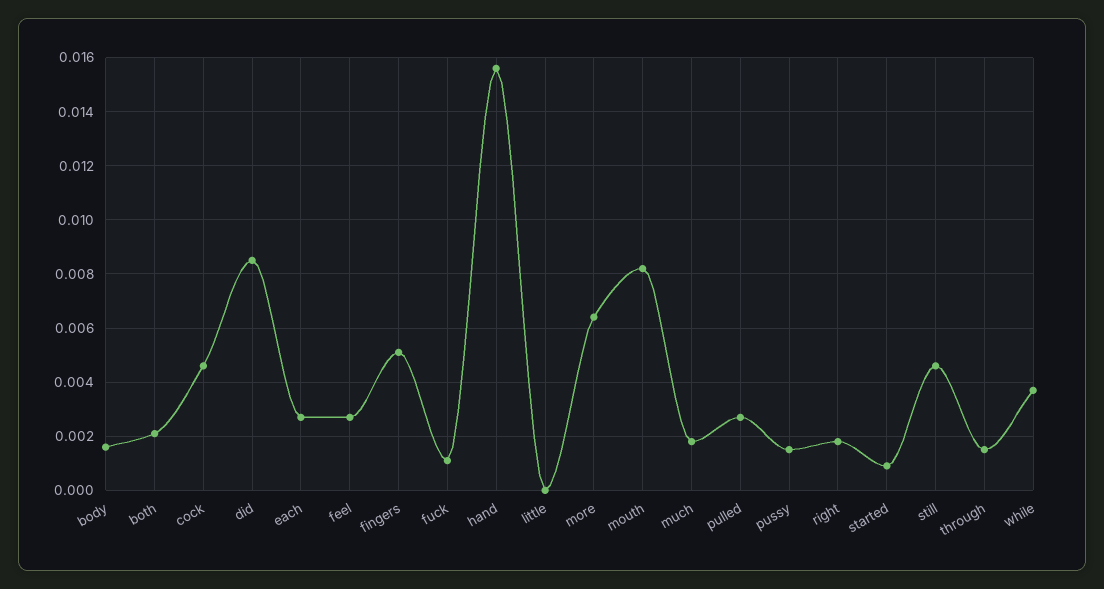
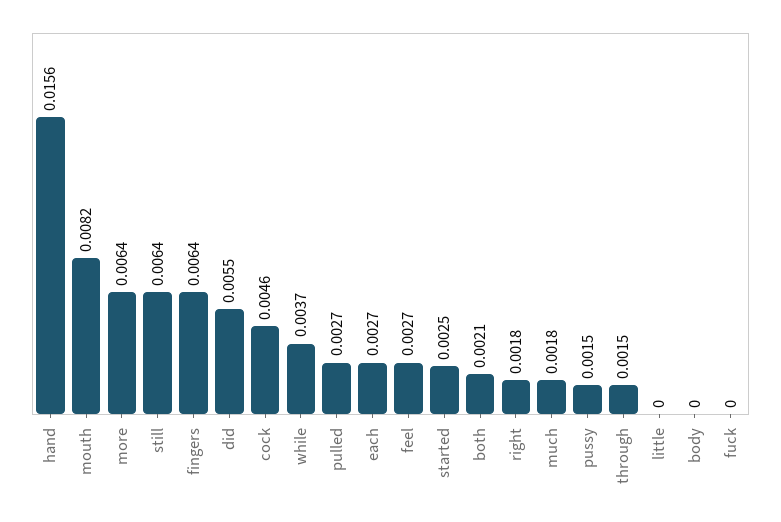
body: 0.0015 -> 0
did: 0.0085 -> 0.0055
fingers: 0.005 -> 0.0064
fuck: 0.001 -> 0
started: 0.001 -> 0.0025
still: 0.0045 -> 0.0064

